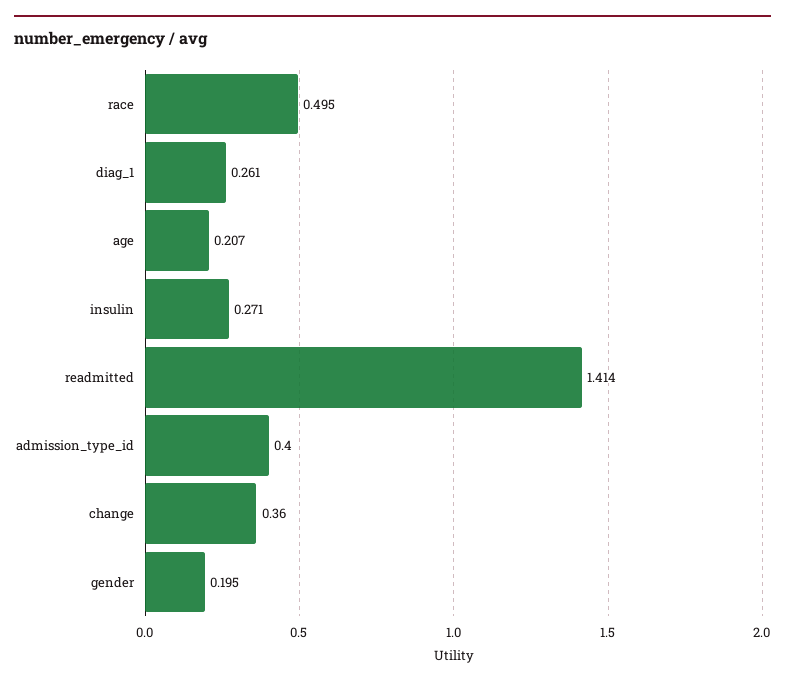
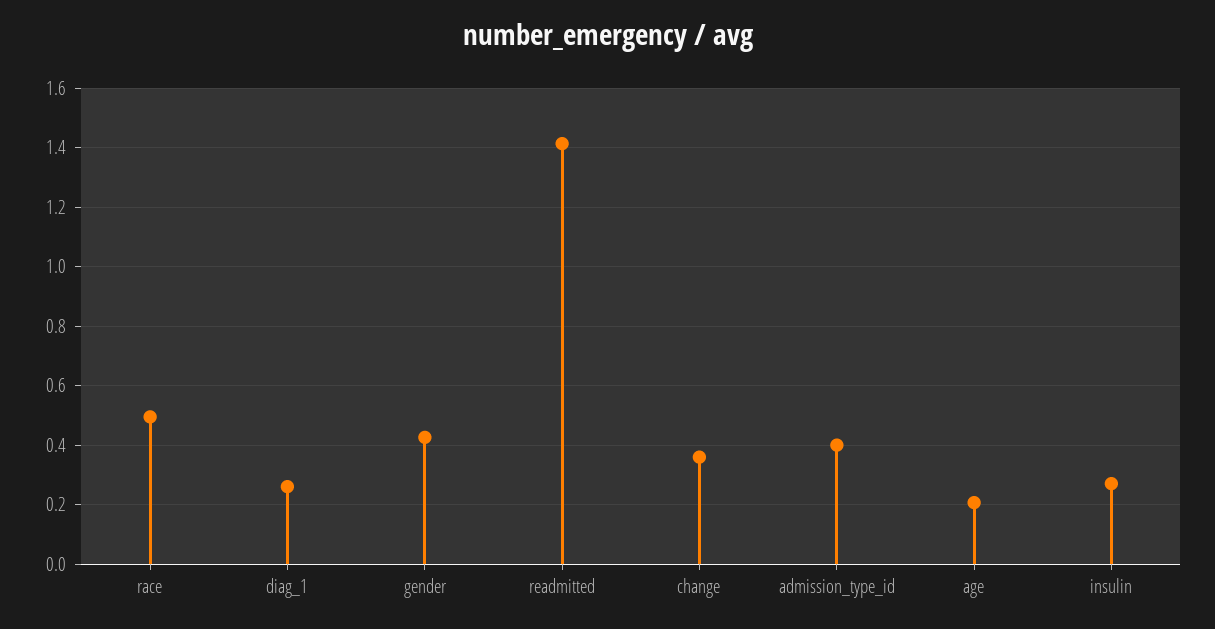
gender: 0.195 -> 0.425

